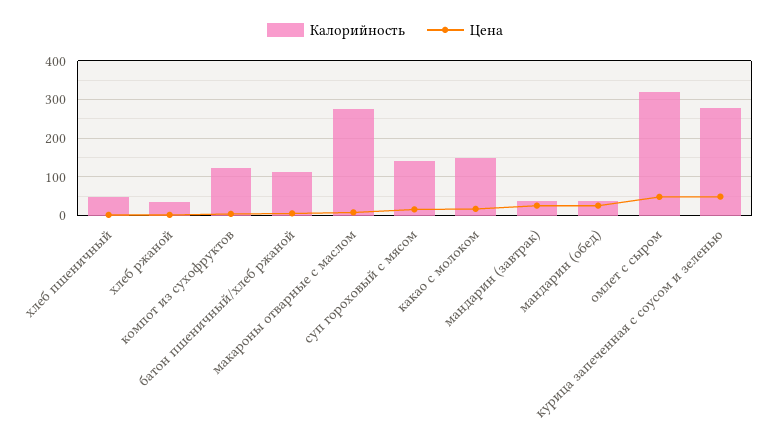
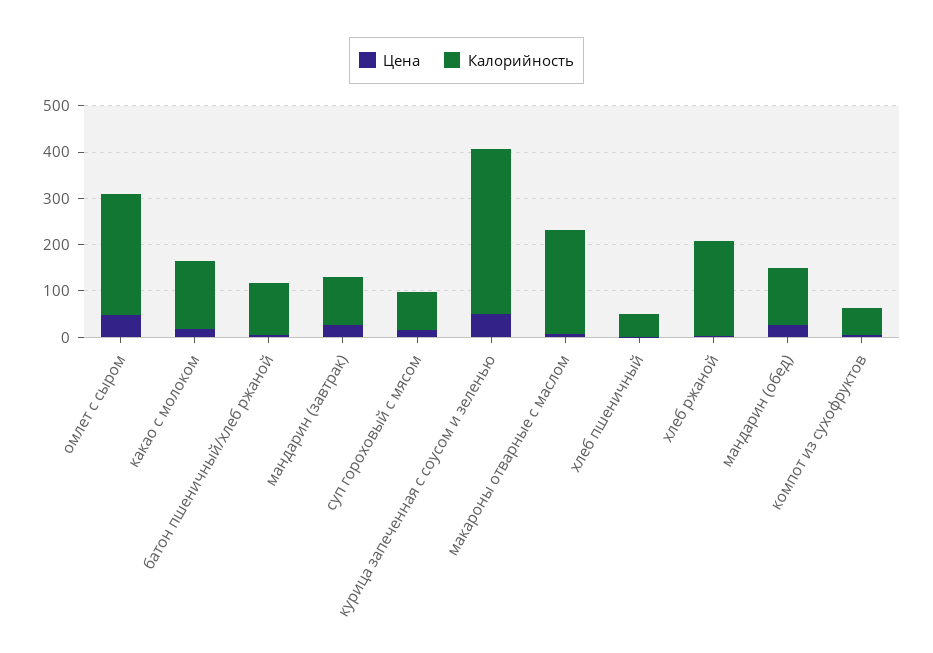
Калорийность, хлеб ржаной: 40 -> 200
Калорийность, компот из сухофруктов: 120 -> 60
Калорийность, макароны отварные с маслом: 280 -> 220
Калорийность, суп гороховый с мясом: 140 -> 80
Калорийность, мандарин (завтрак): 40 -> 100
Калорийность, мандарин (обед): 40 -> 120
Калорийность, омлет с сыром: 320 -> 260
Калорийность, курица запеченная с соусом и зеленью: 280 -> 360

